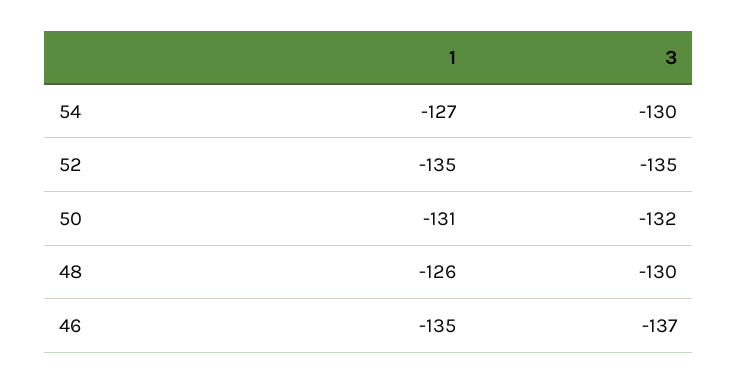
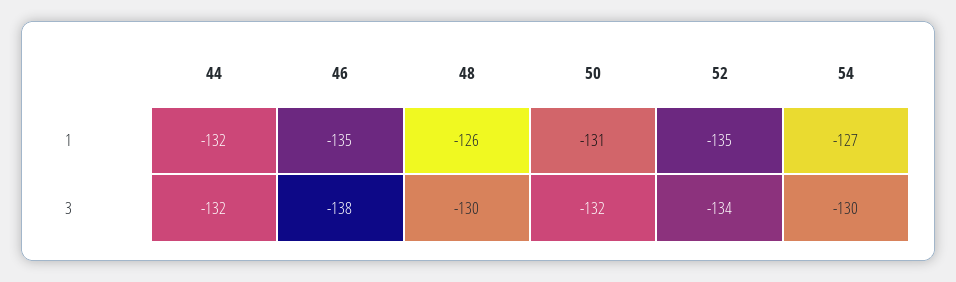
3, 52: -135 -> -134
3, 46: -137 -> -138
1, 44: none -> -132
3, 44: none -> -132

